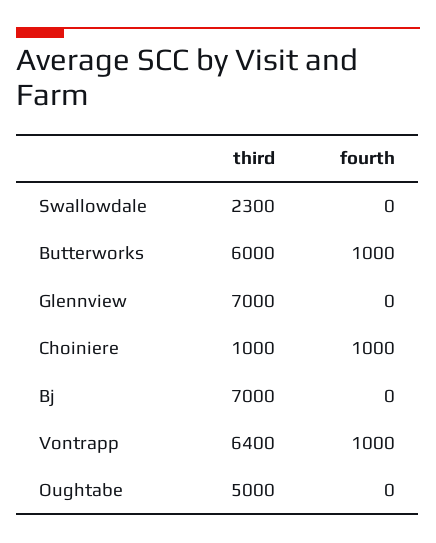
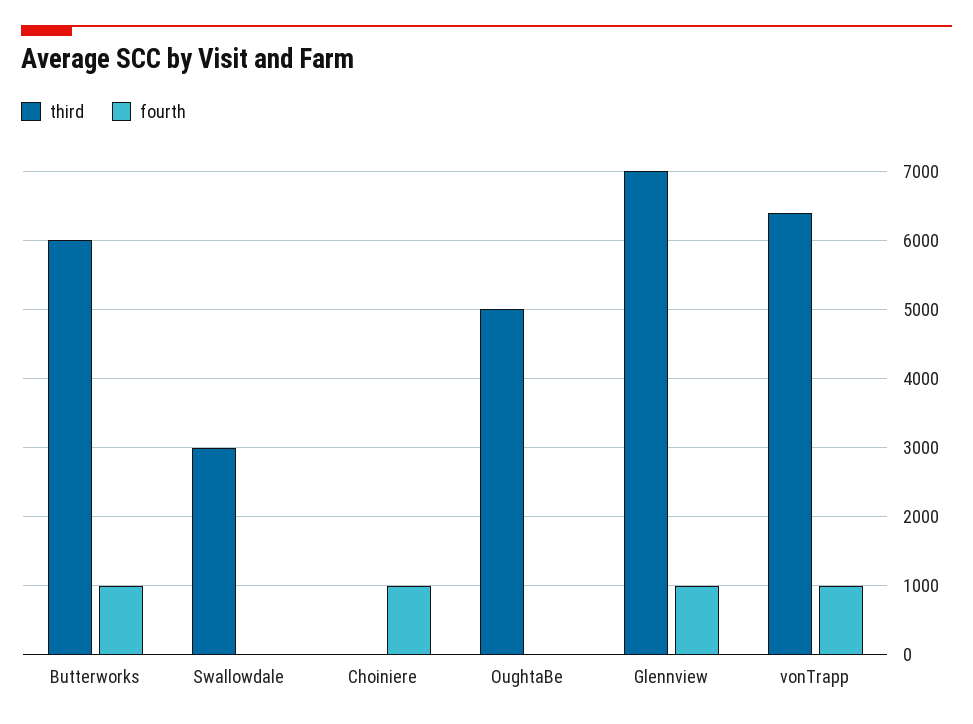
third, Swallowdale: 2300 -> 3000
fourth, Glennview: 0 -> 1000
third, Choiniere: 1000 -> 0
third, Bj: 7000 -> none
fourth, Bj: 0 -> none

